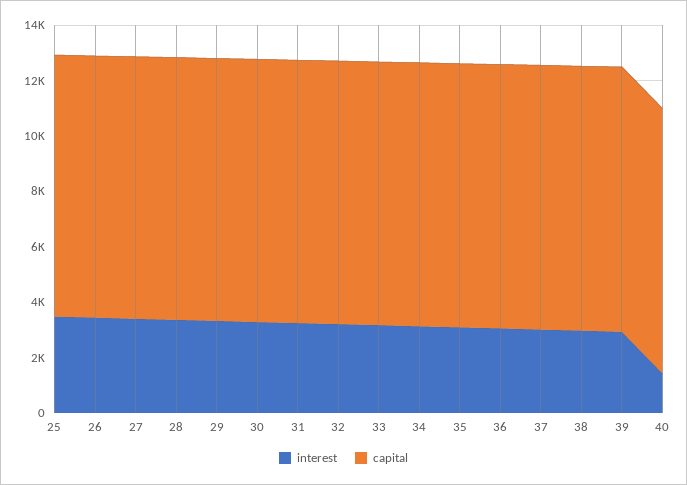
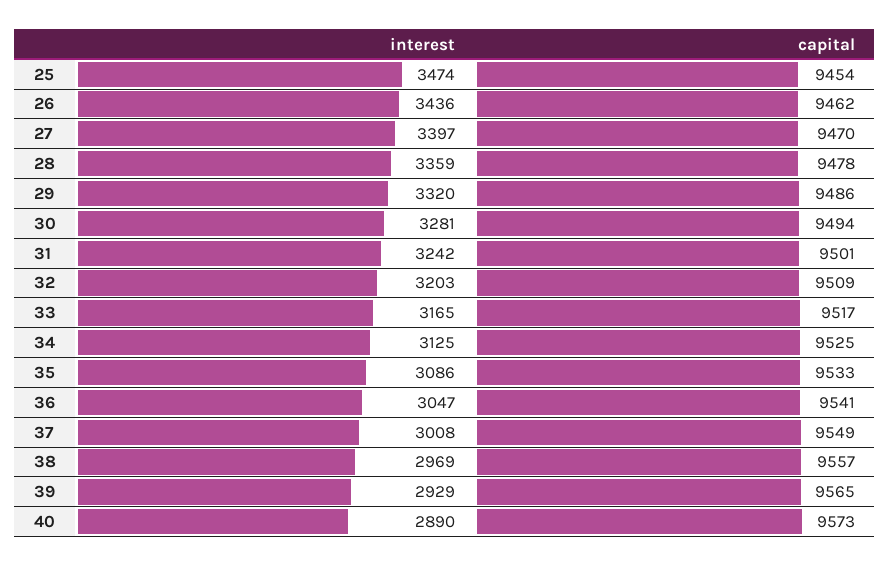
interest, 40: 1500 -> 2890

